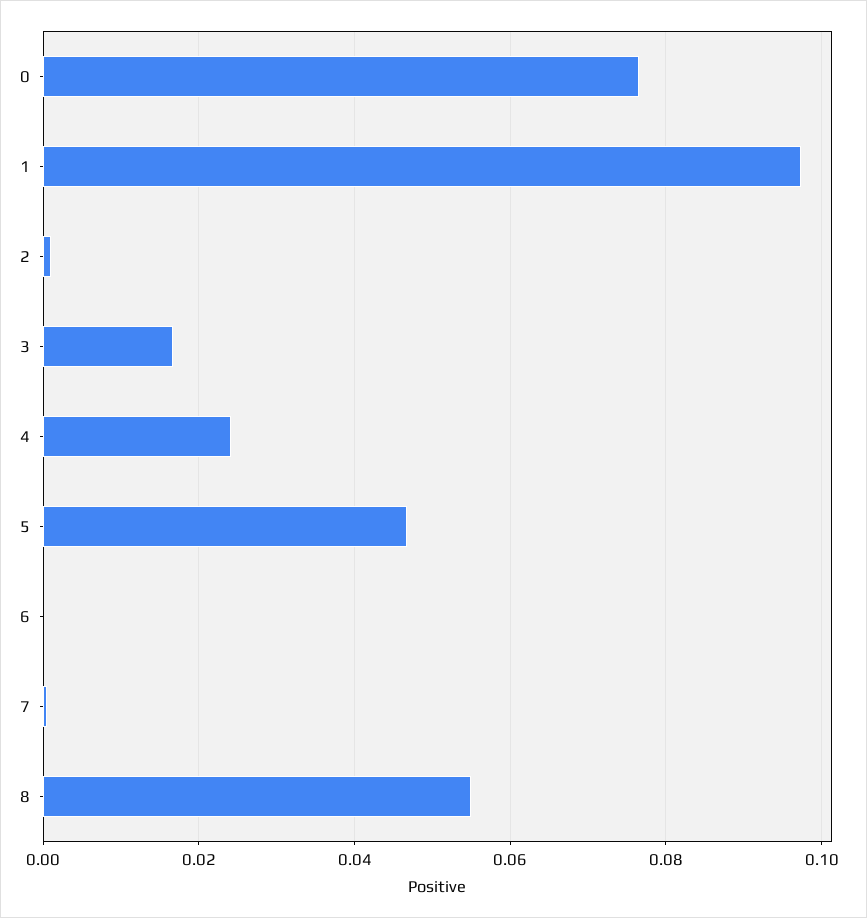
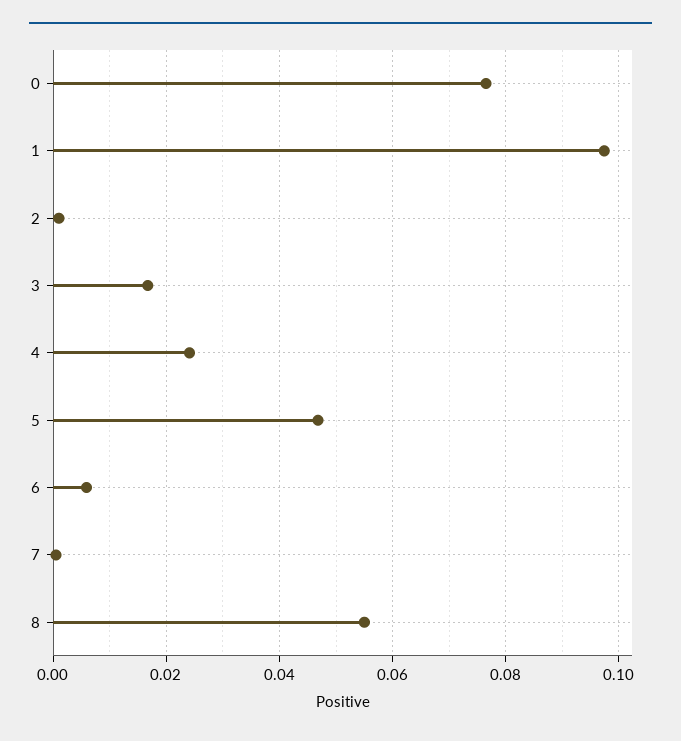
6: 0 -> 0.006

